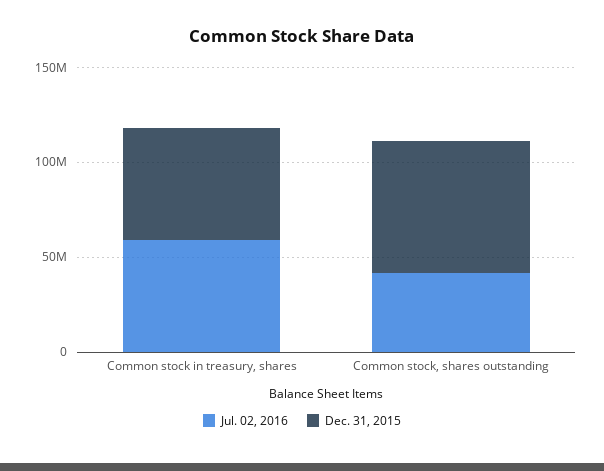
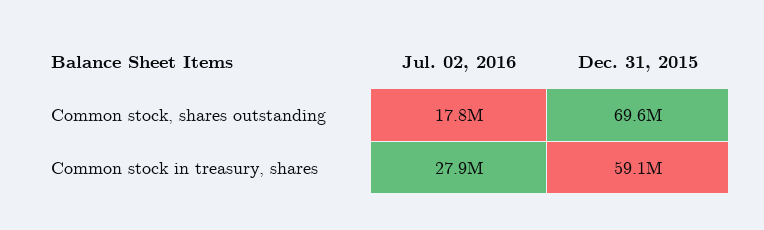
Jul. 02, 2016, Common stock in treasury, shares: 60000000 -> 27900000
Jul. 02, 2016, Common stock, shares outstanding: 40000000 -> 17800000

